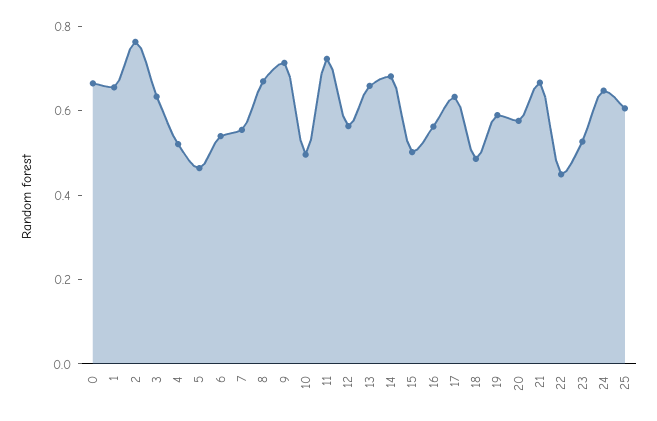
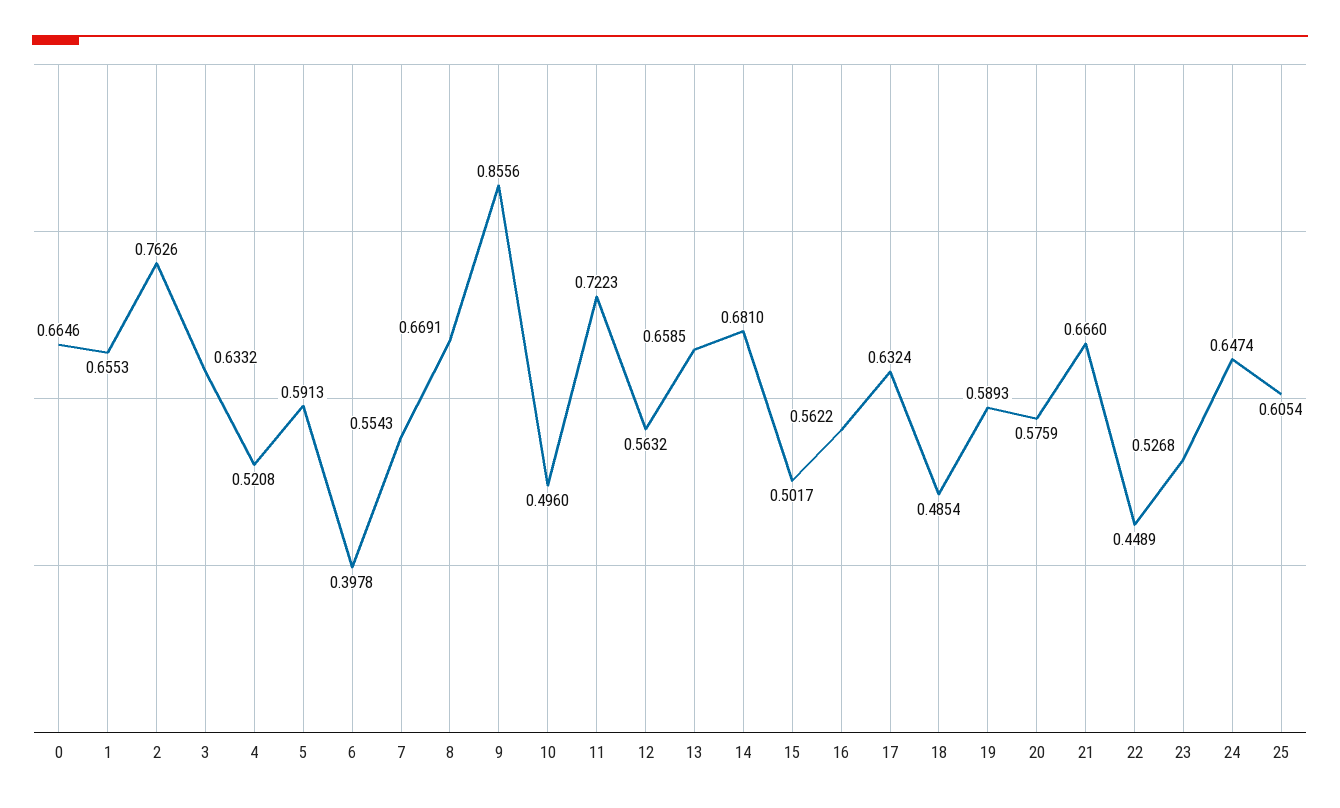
5: 0.45 -> 0.5913
6: 0.55 -> 0.3978
9: 0.7 -> 0.8556

